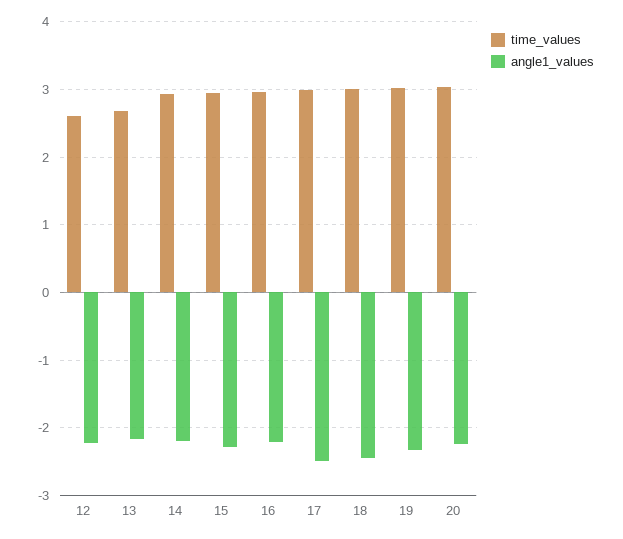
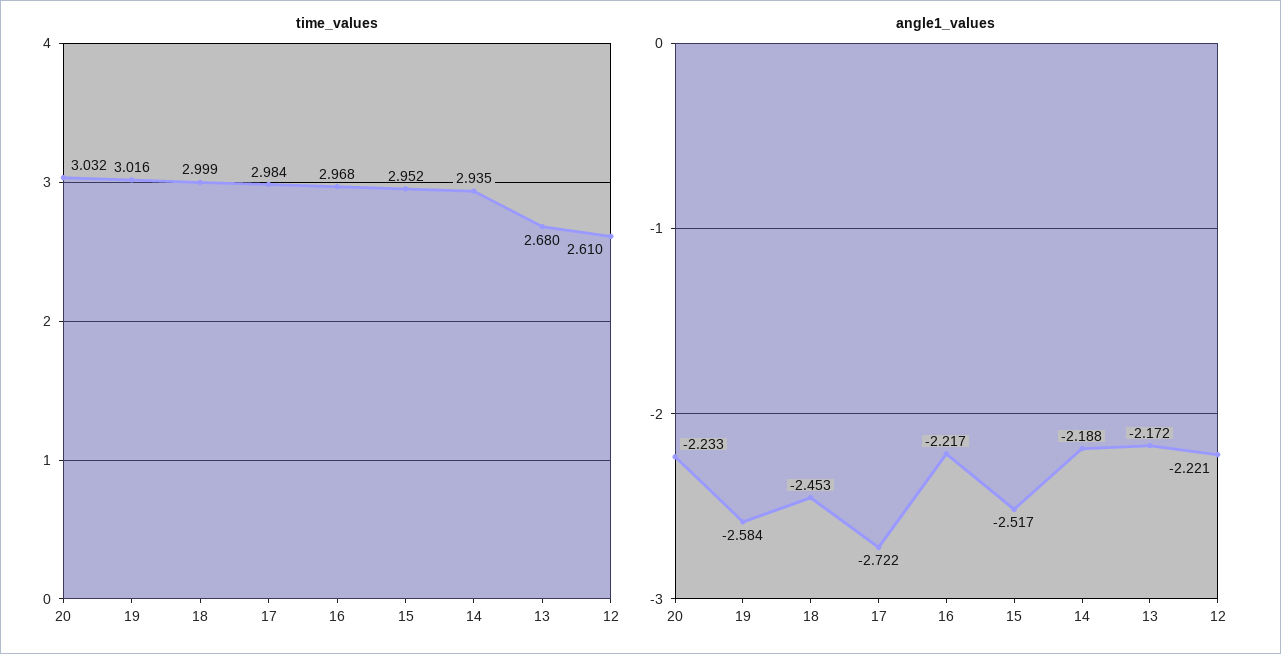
angle1_values, 15: -2.3 -> -2.517
angle1_values, 17: -2.5 -> -2.722
angle1_values, 19: -2.3 -> -2.584

